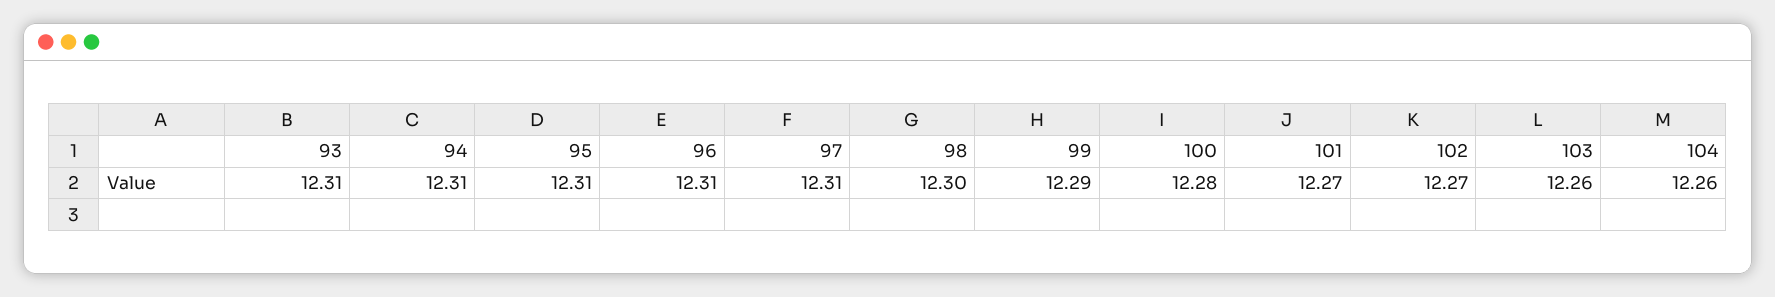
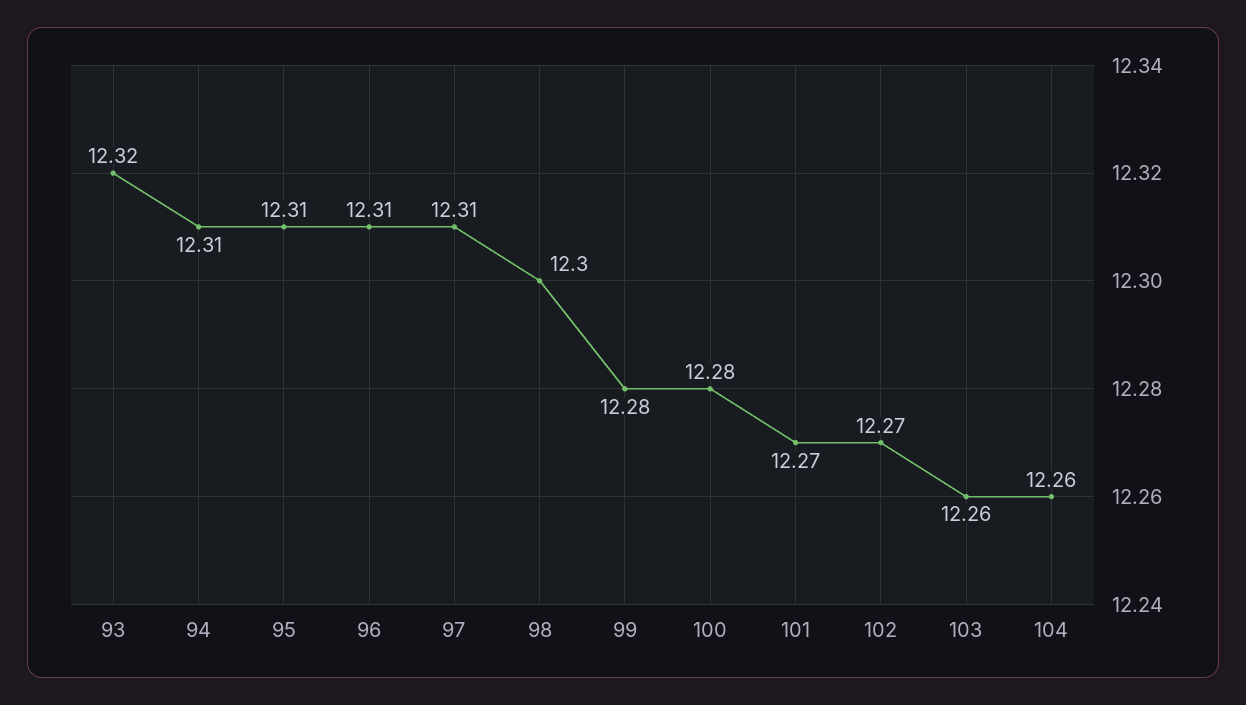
93: 12.31 -> 12.32
99: 12.29 -> 12.28

